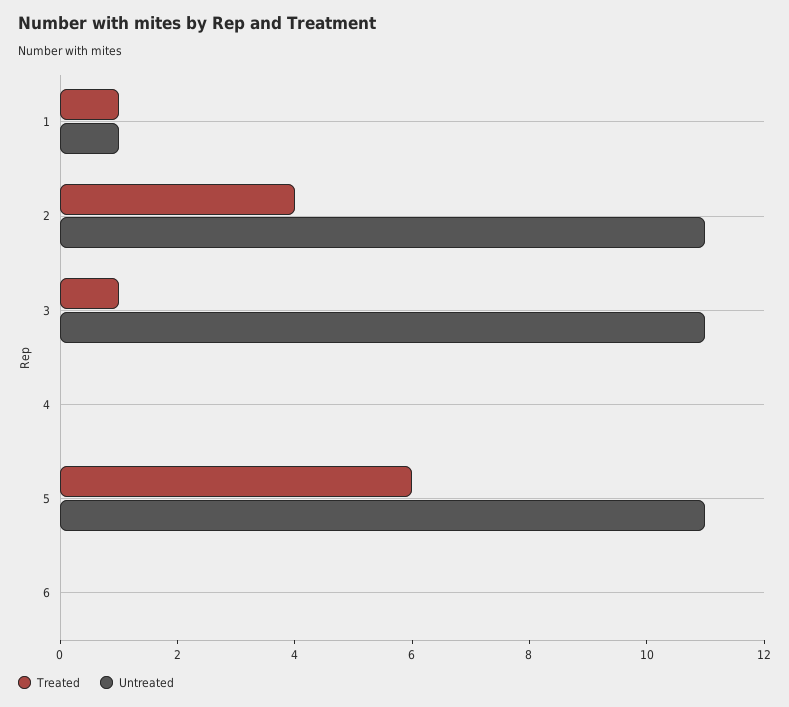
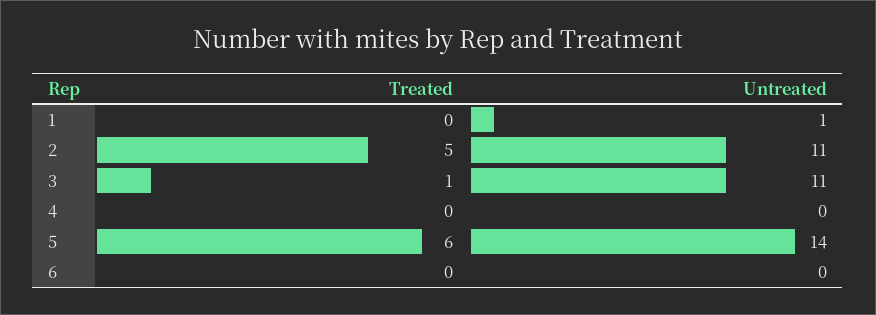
Treated, 1: 1 -> 0
Treated, 2: 4 -> 5
Untreated, 5: 11 -> 14

